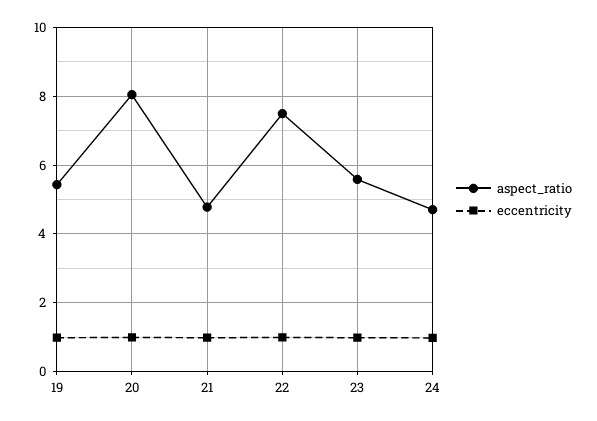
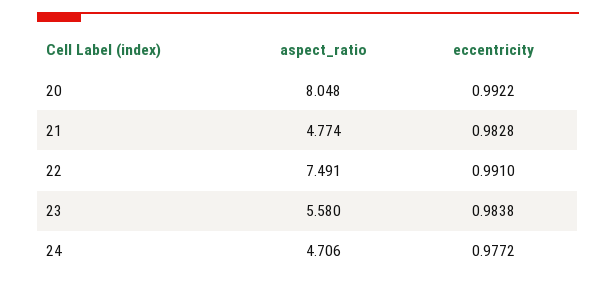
aspect_ratio, 19: 5.4 -> none
eccentricity, 19: 1 -> none

